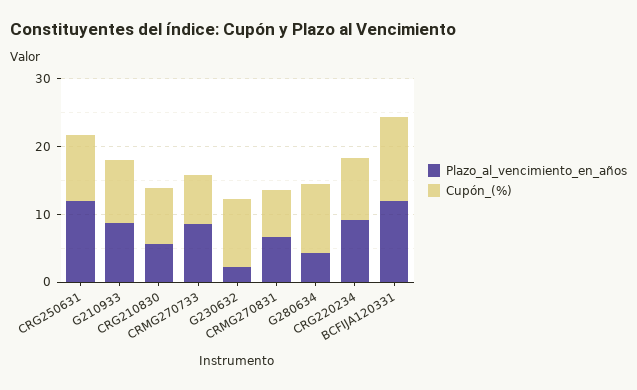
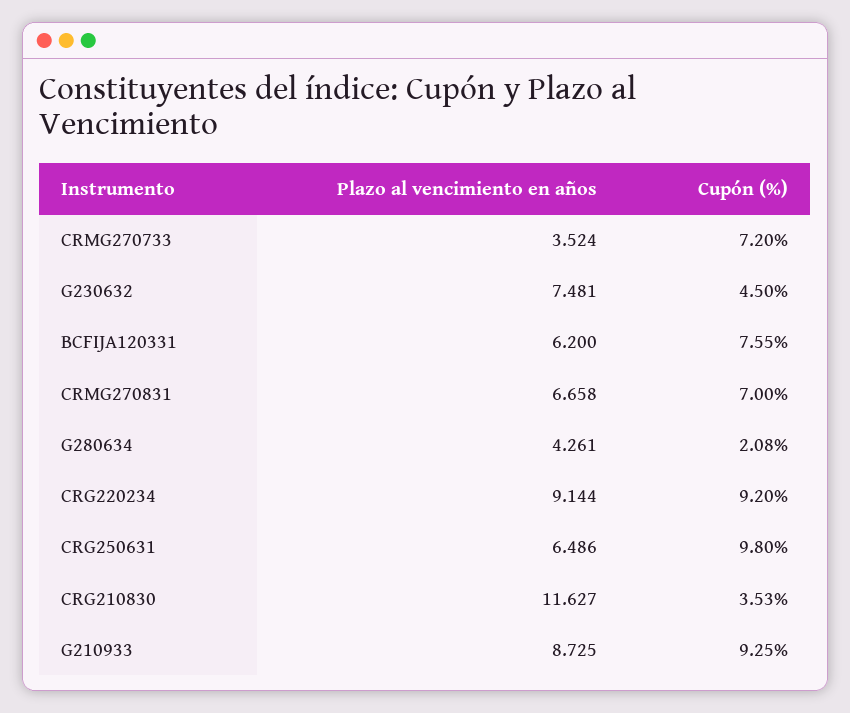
Plazo_al_vencimiento_en_años, CRG250631: 12 -> 6.486
Plazo_al_vencimiento_en_años, CRG210830: 6 -> 11.627
Cupón_(%), CRG210830: 8 -> 3.53
Plazo_al_vencimiento_en_años, CRMG270733: 8 -> 3.524
Plazo_al_vencimiento_en_años, G230632: 2 -> 7.481
Cupón_(%), G230632: 10 -> 4.5
Cupón_(%), G280634: 10 -> 2.08
Plazo_al_vencimiento_en_años, BCFIJA120331: 12 -> 6.2
Cupón_(%), BCFIJA120331: 12 -> 7.55

